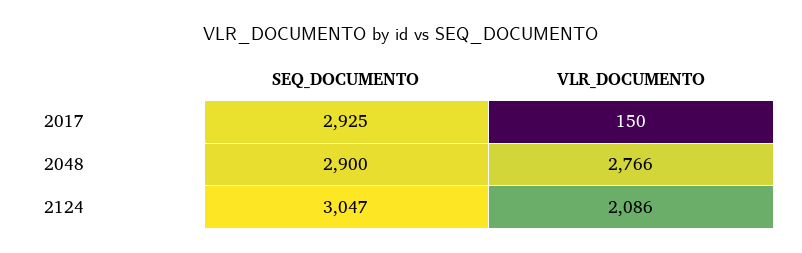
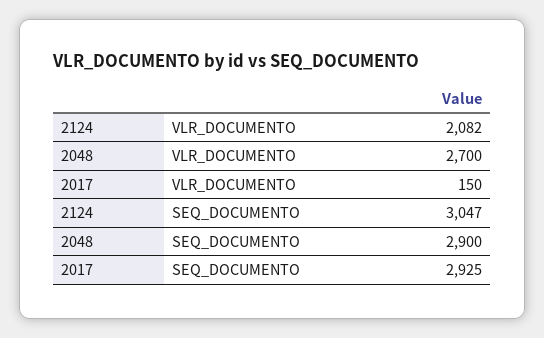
VLR_DOCUMENTO, 2048: 2766 -> 2700
VLR_DOCUMENTO, 2124: 2086 -> 2082

